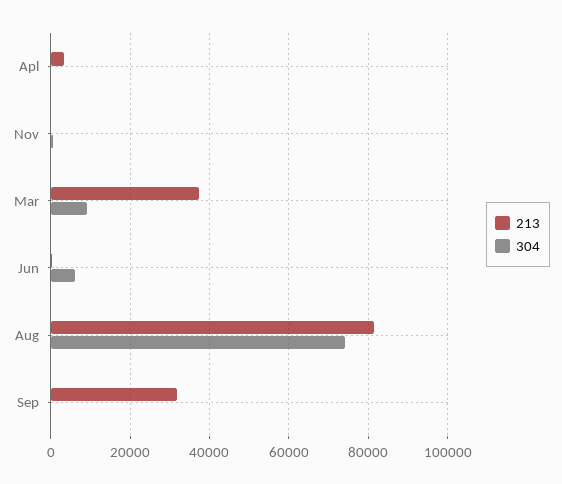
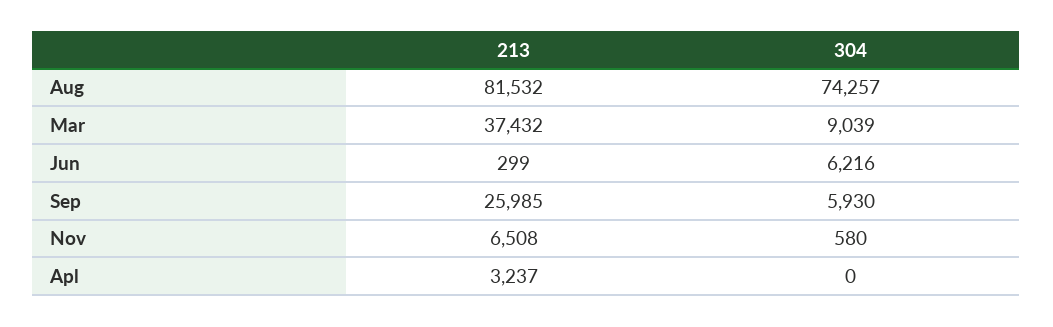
213, Nov: 0 -> 6508
213, Sep: 32000 -> 25985
304, Sep: 0 -> 5930

